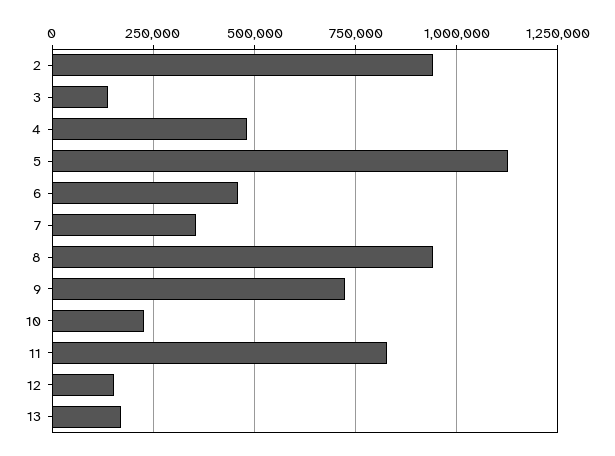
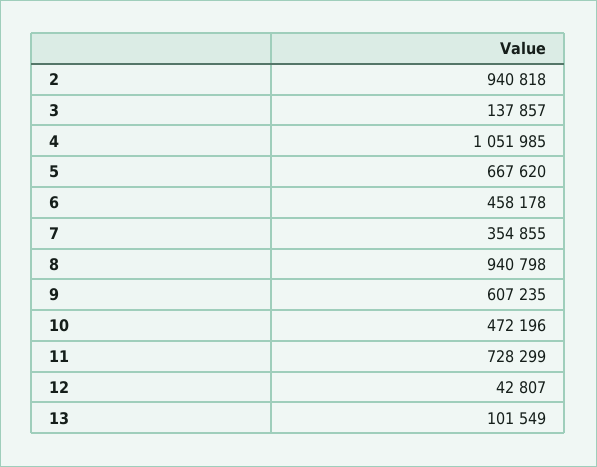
4: 475000 -> 1051985
5: 1125000 -> 667620
9: 725000 -> 607235
10: 225000 -> 472196
11: 825000 -> 728299
12: 150000 -> 42807
13: 175000 -> 101549

